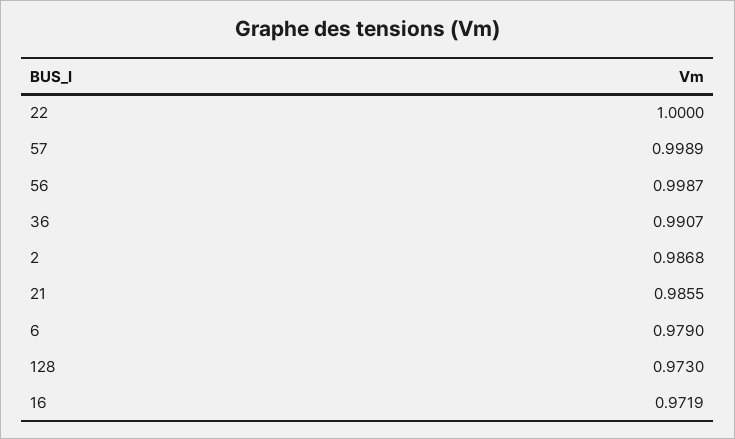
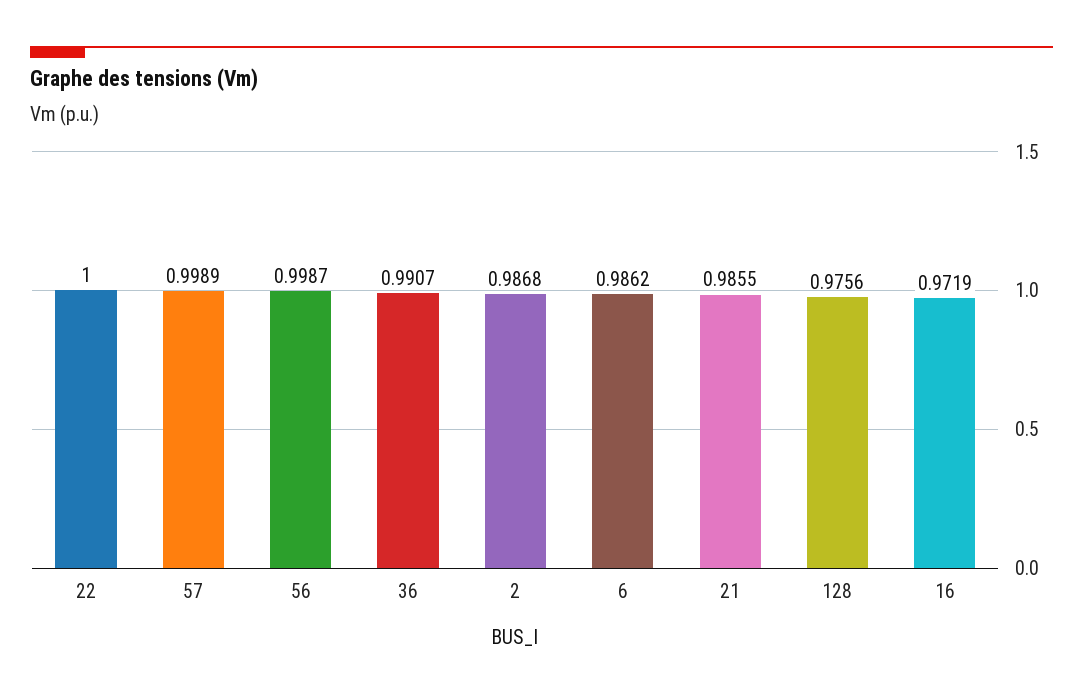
6: 0.979 -> 0.9862
128: 0.973 -> 0.9756

